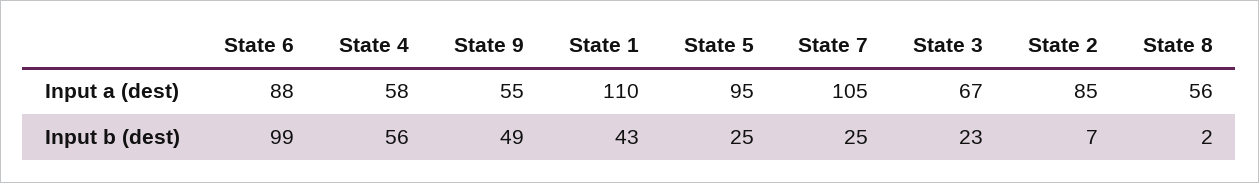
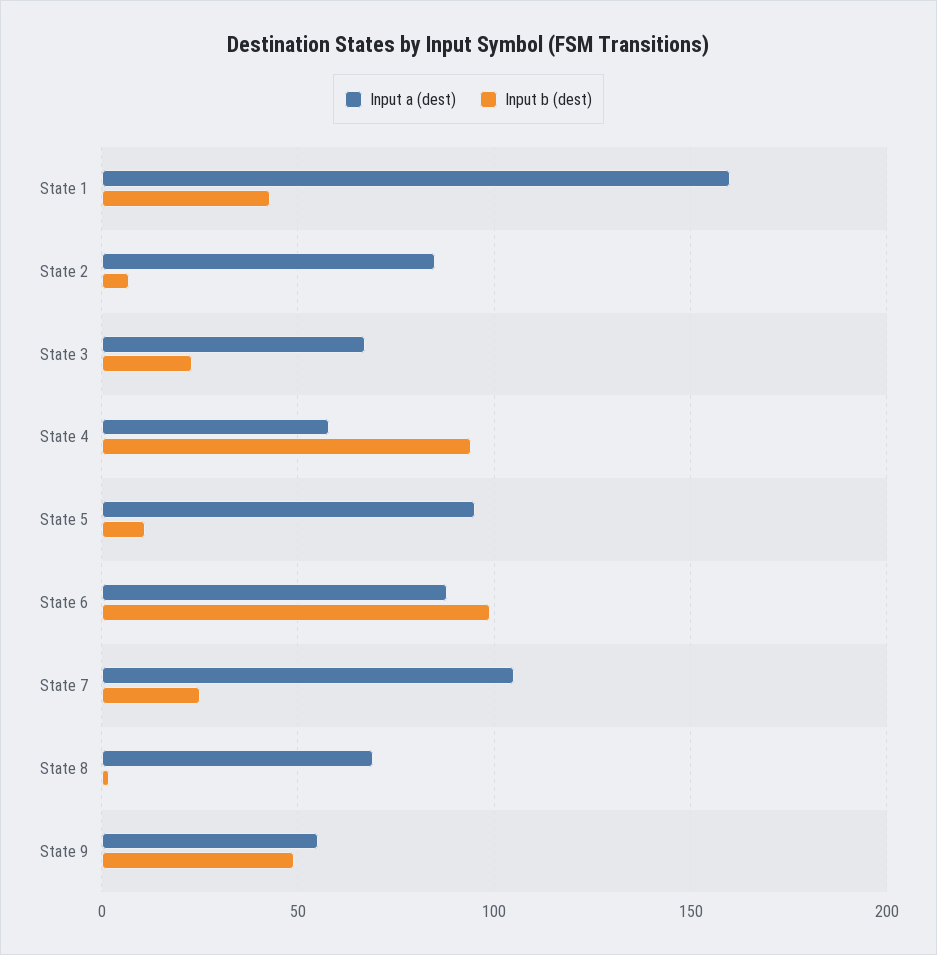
Input a (dest), State 1: 110 -> 160
Input a (dest), State 8: 56 -> 70
Input b (dest), State 4: 56 -> 95
Input b (dest), State 5: 25 -> 10

